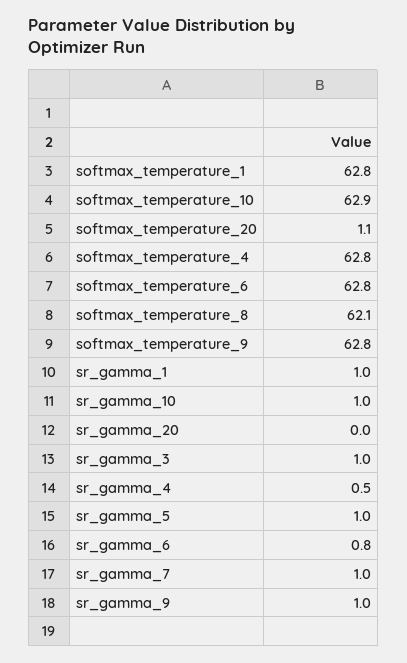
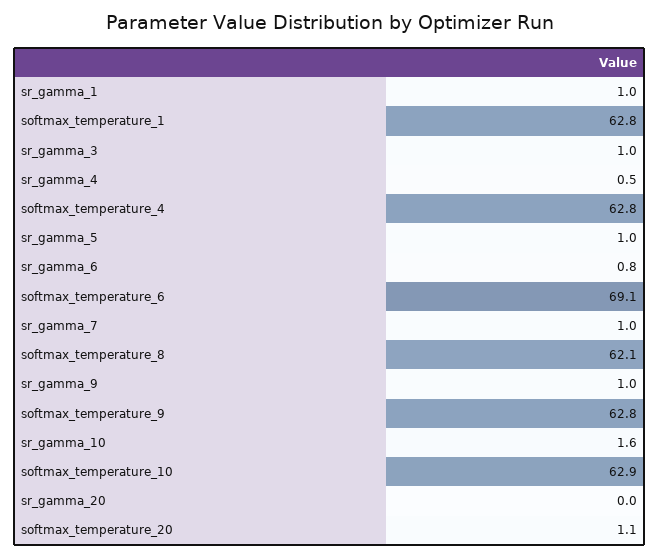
softmax_temperature_6: 62.8 -> 69.1
sr_gamma_10: 1 -> 1.6

